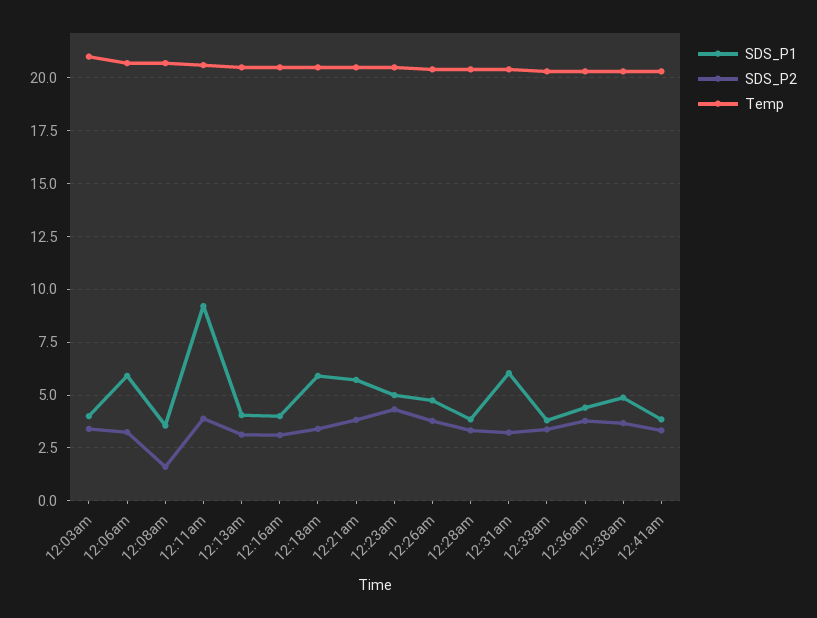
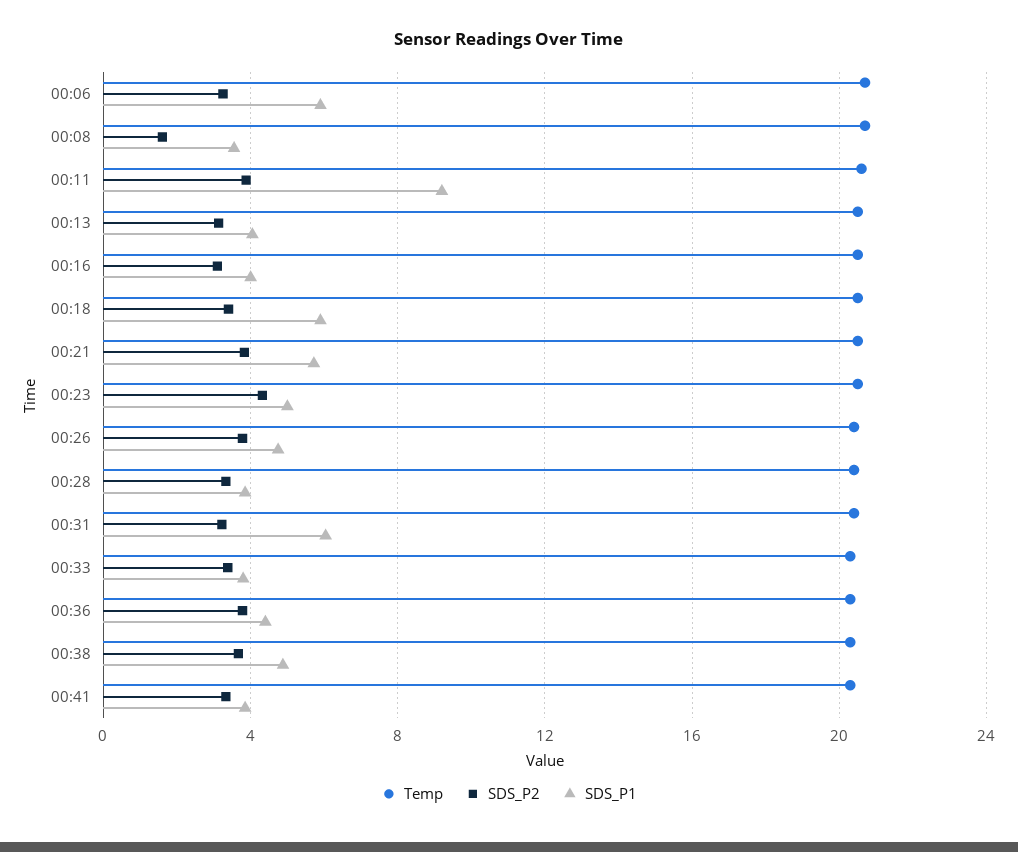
SDS_P1, 12:03am: 4 -> none
SDS_P2, 12:03am: 3.5 -> none
Temp, 12:03am: 21 -> none

